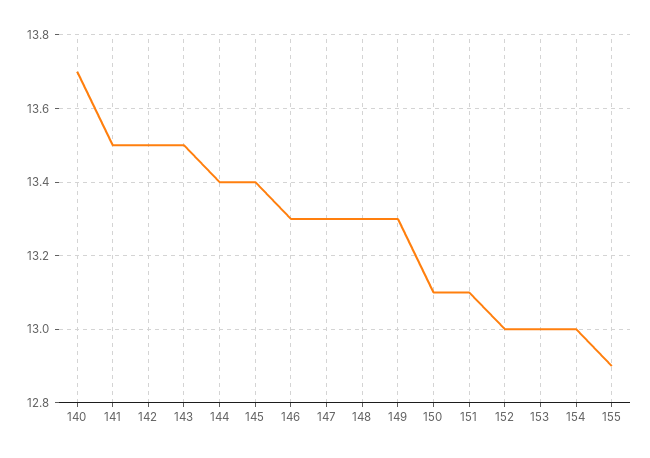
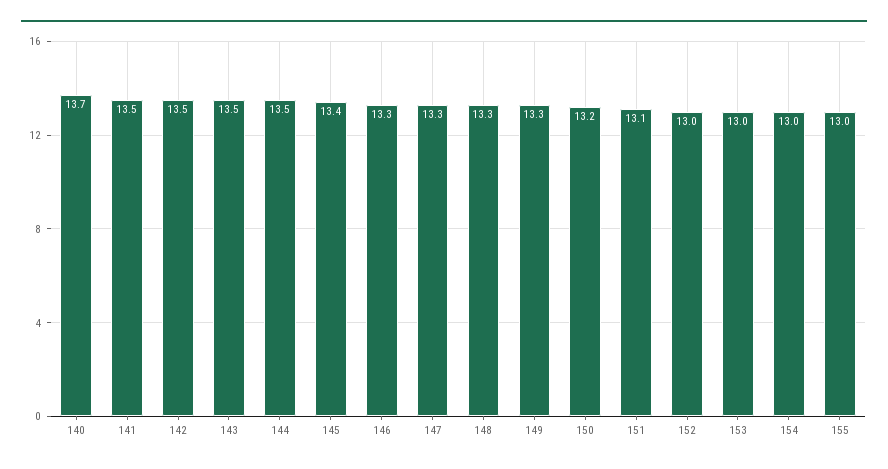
144: 13.4 -> 13.5
150: 13.1 -> 13.2
155: 12.9 -> 13

